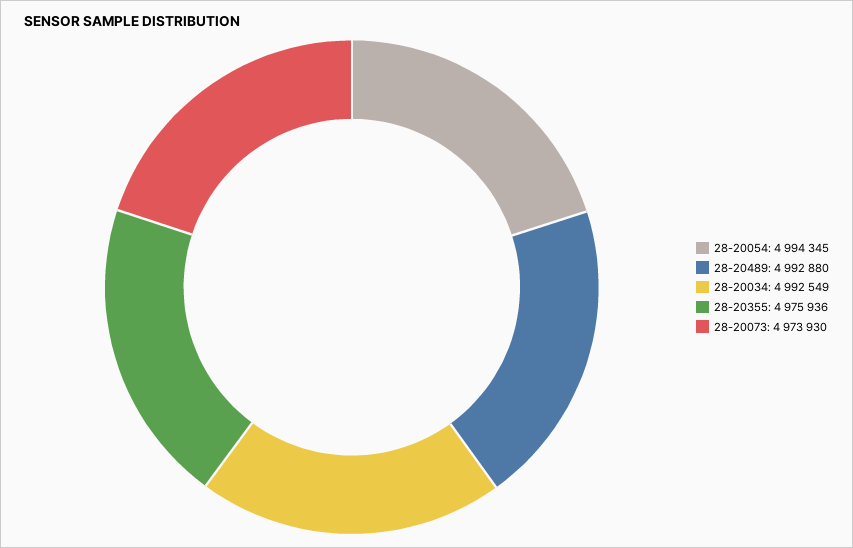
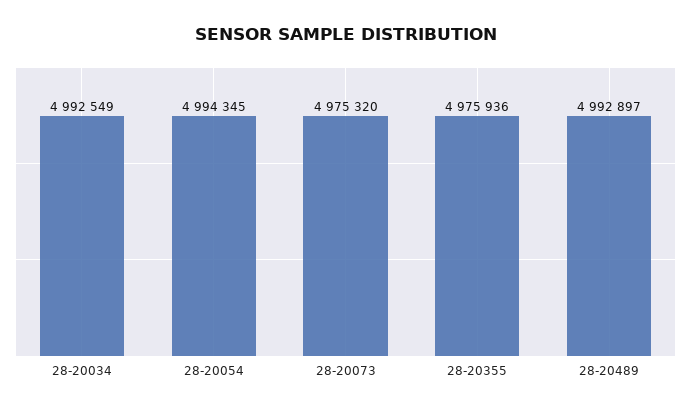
28-20489: 4992880 -> 4992897
28-20073: 4973930 -> 4975320

